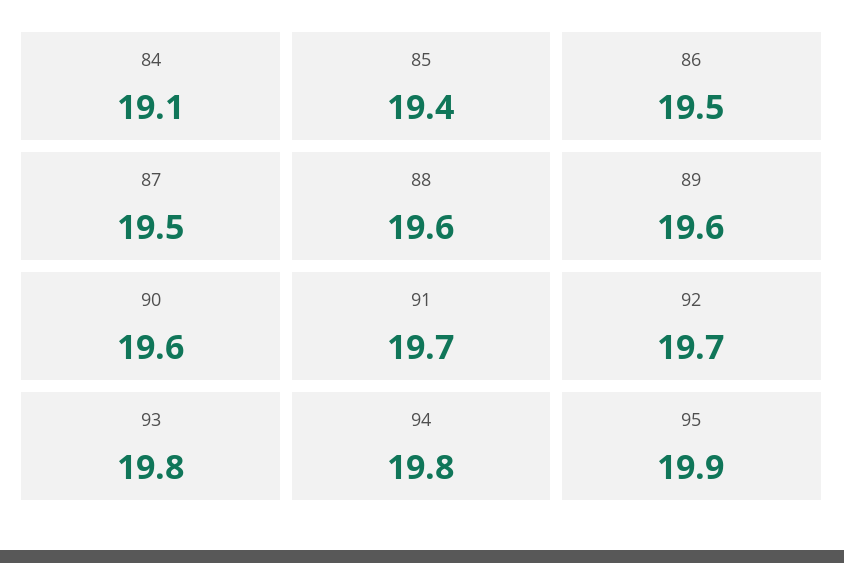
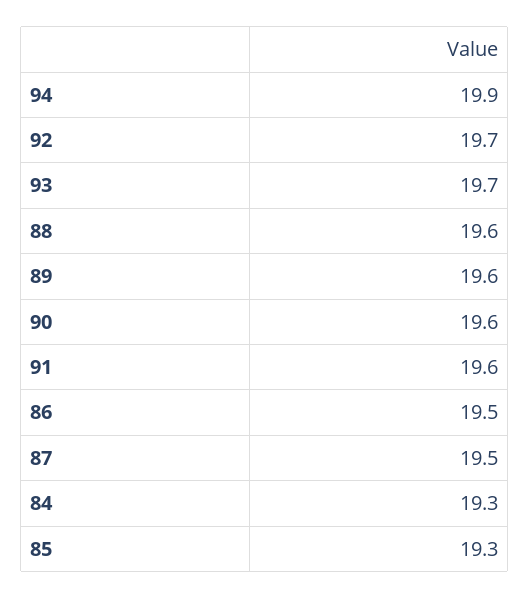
84: 19.1 -> 19.3
85: 19.4 -> 19.3
91: 19.7 -> 19.6
93: 19.8 -> 19.7
94: 19.8 -> 19.9
95: 19.9 -> none

